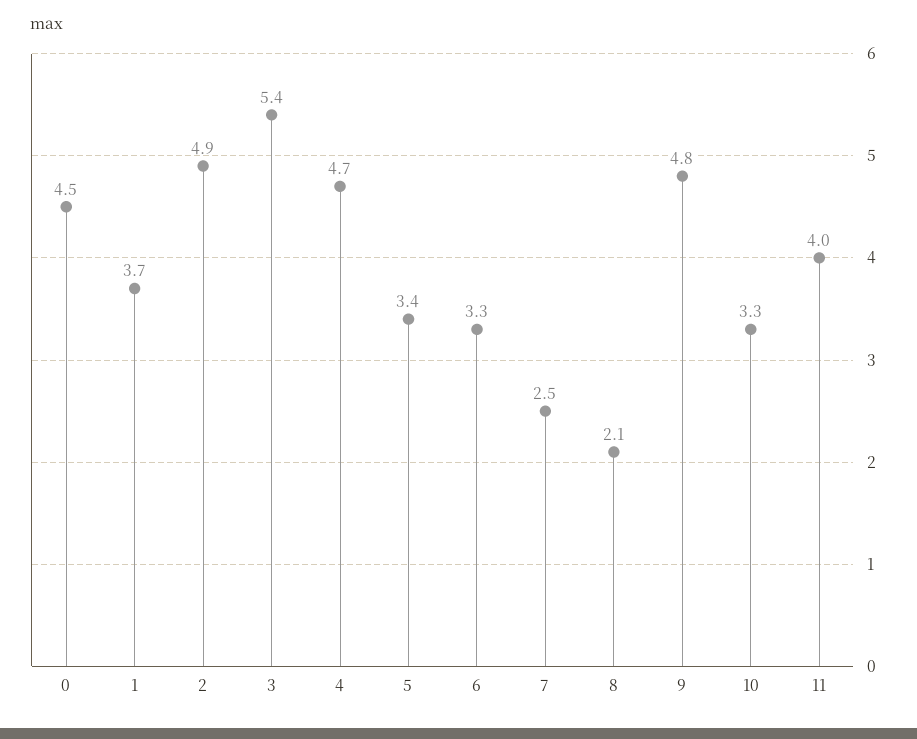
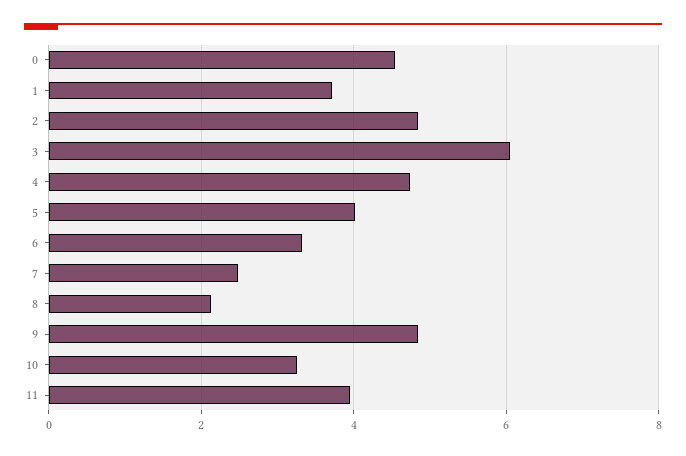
3: 5.4 -> 6
5: 3.4 -> 4

